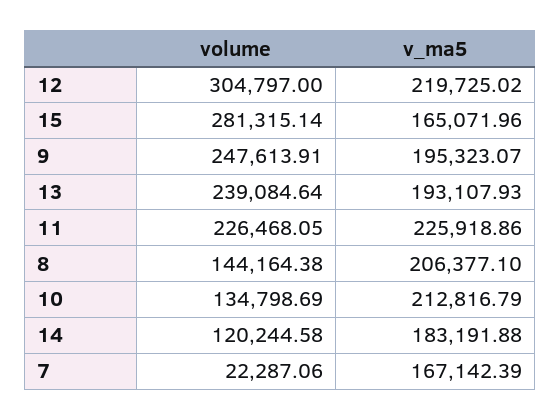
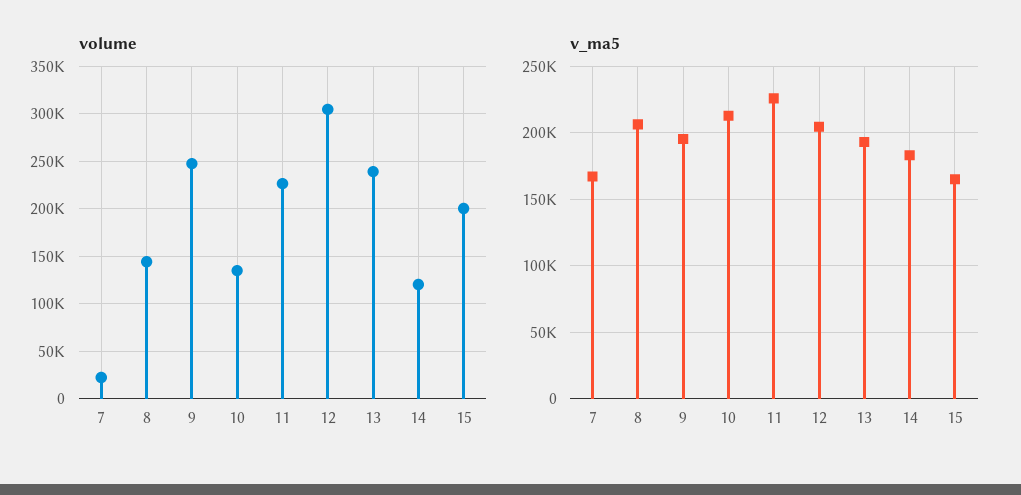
v_ma5, 12: 219725.02 -> 205000
volume, 15: 281315.14 -> 200000

